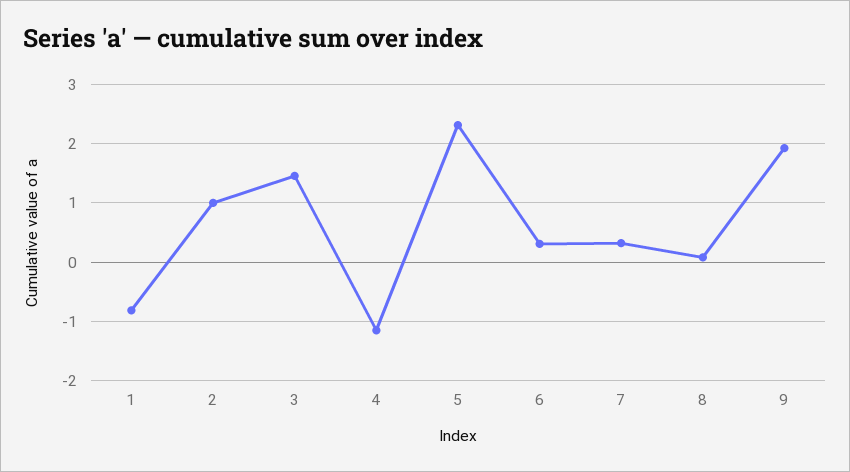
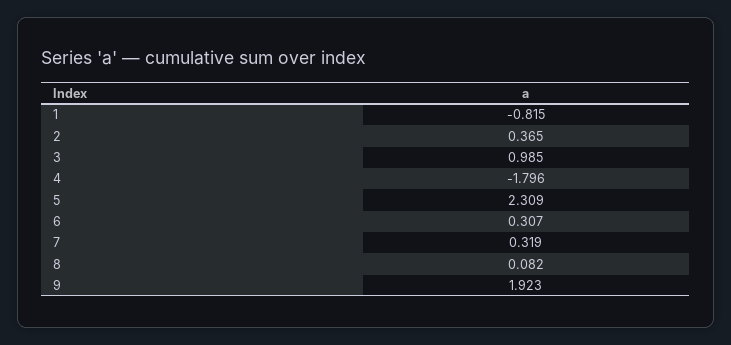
2: 1 -> 0.365
3: 1.4 -> 0.985
4: -1.2 -> -1.796

